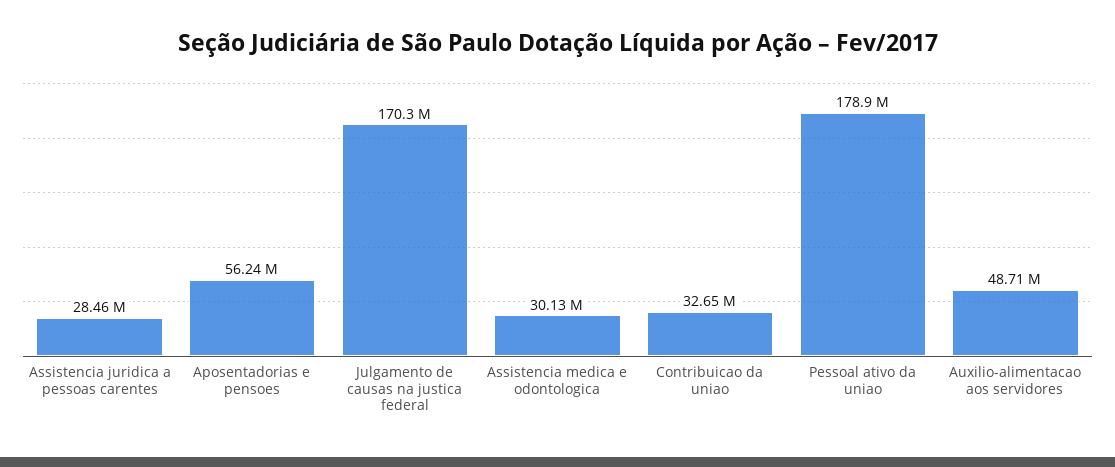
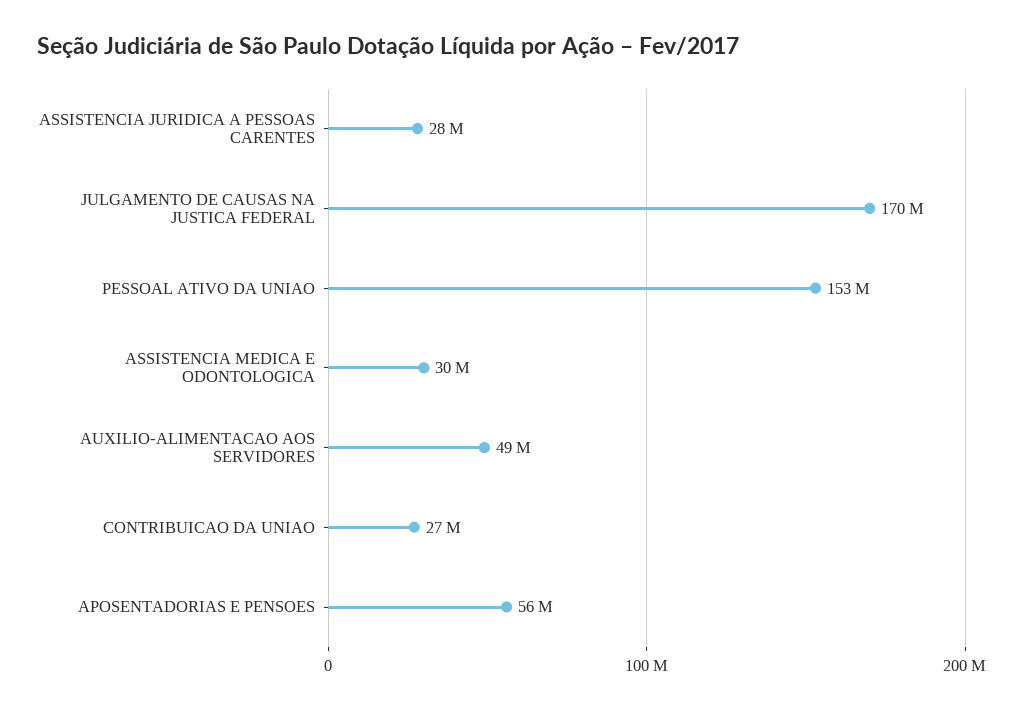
Contribuicao da uniao: 32650000 -> 27000000
Pessoal ativo da uniao: 178900000 -> 153000000

